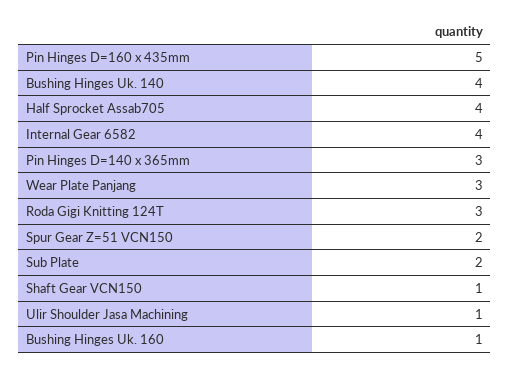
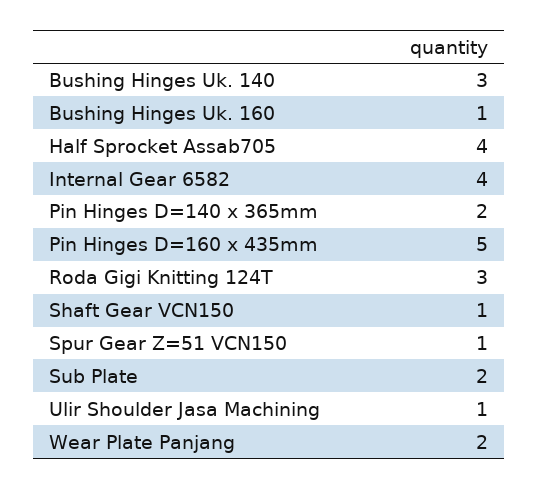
Bushing Hinges Uk. 140: 4 -> 3
Pin Hinges D=140 x 365mm: 3 -> 2
Wear Plate Panjang: 3 -> 2
Spur Gear Z=51 VCN150: 2 -> 1

